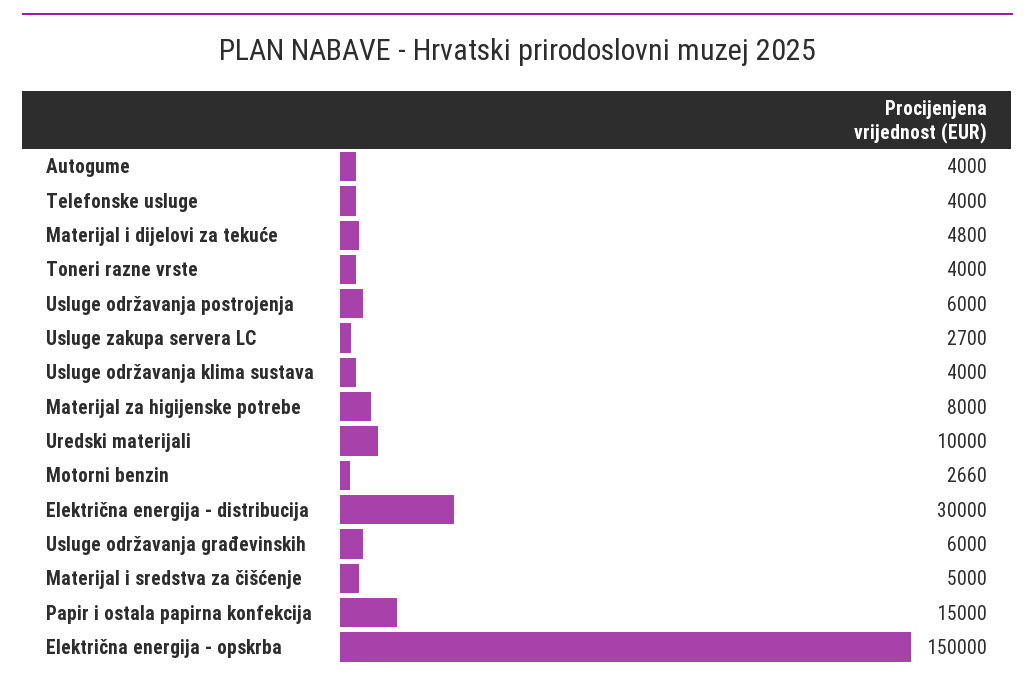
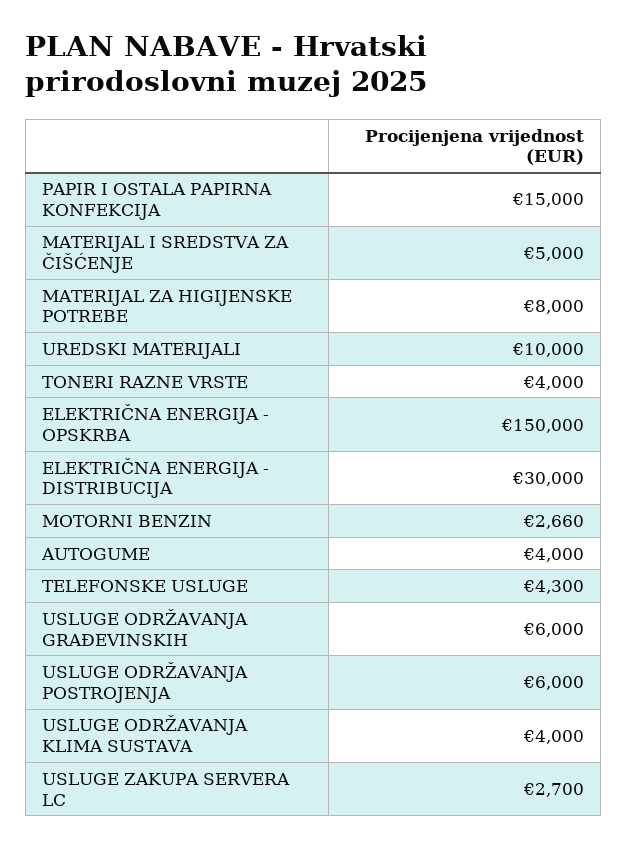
Telefonske usluge: 4000 -> 4300
Materijal i dijelovi za tekuće: 4800 -> none

